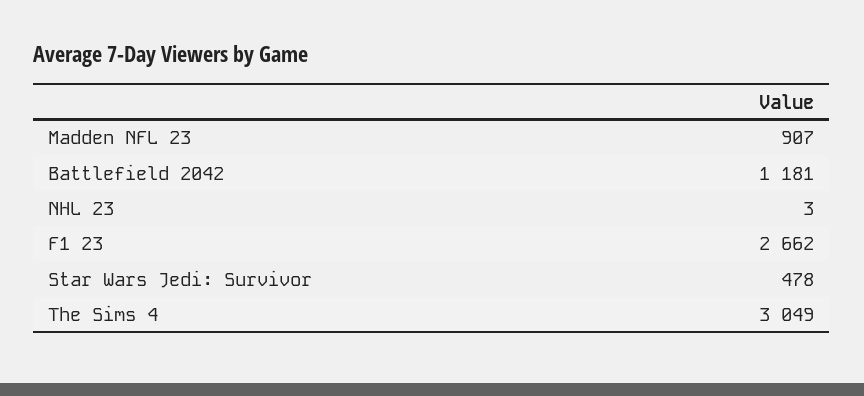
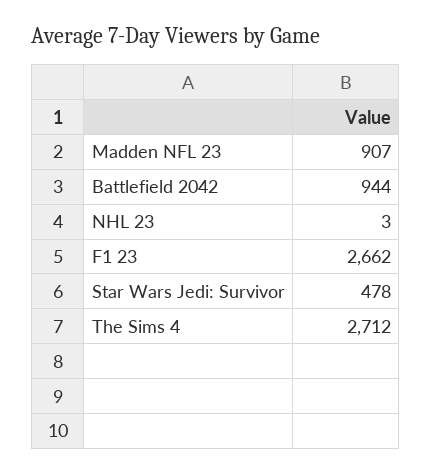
Battlefield 2042: 1181 -> 944
The Sims 4: 3049 -> 2712

